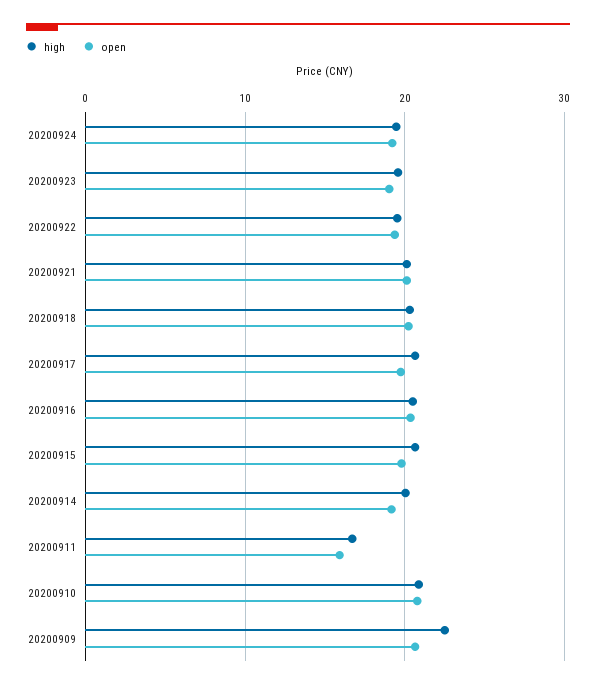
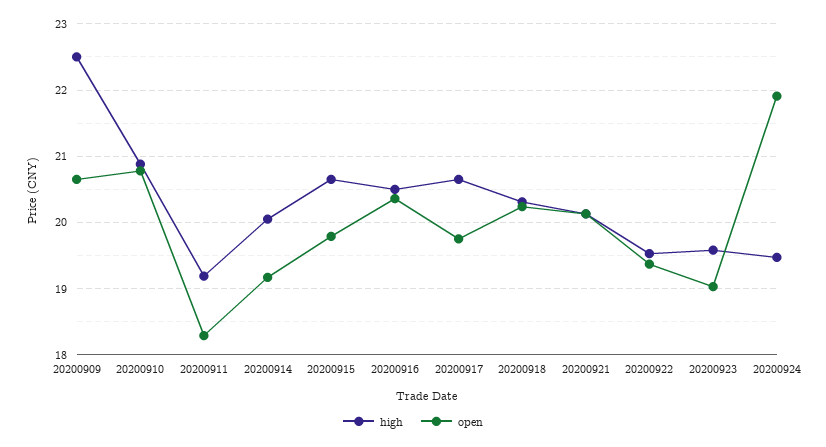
open, 20200924: 19 -> 21.9
high, 20200911: 17 -> 19.2
open, 20200911: 16 -> 18.3

